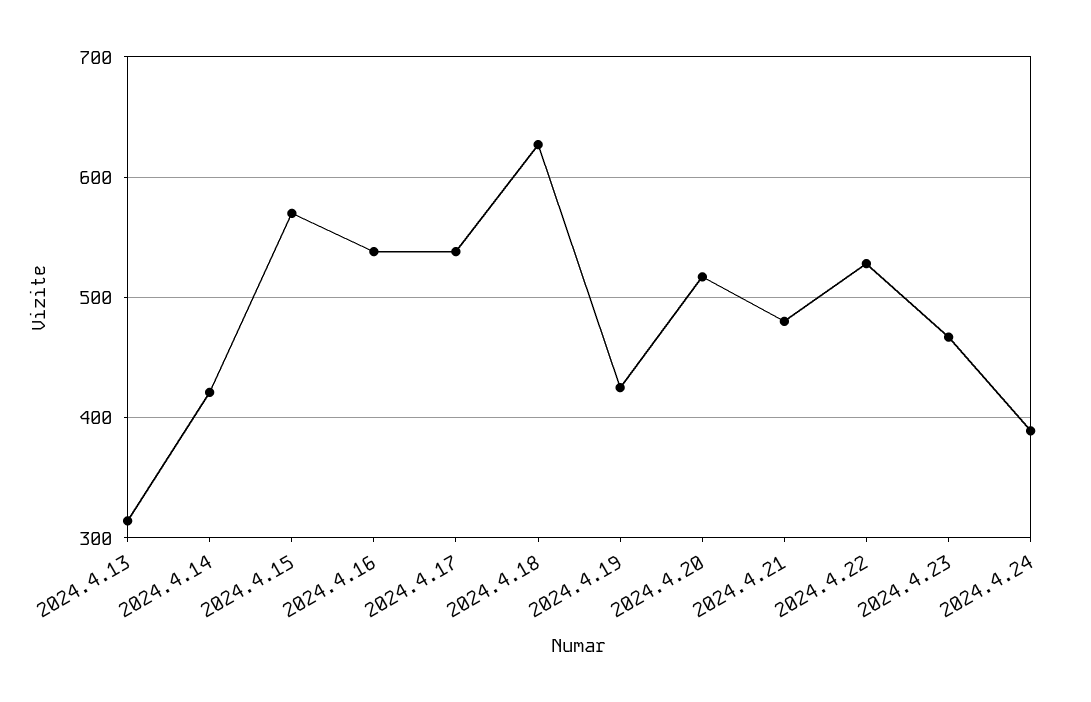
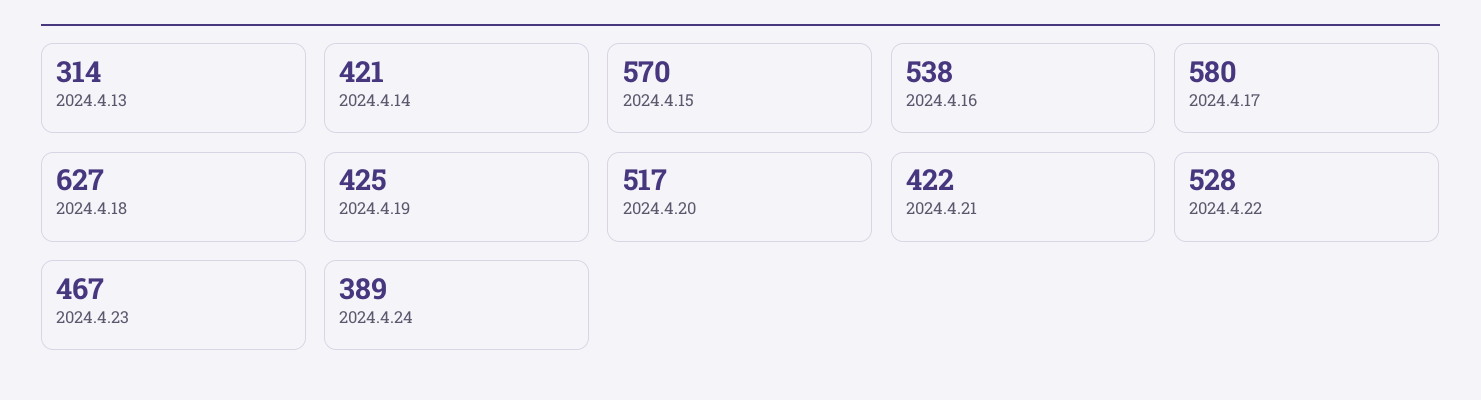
2024.4.17: 540 -> 580
2024.4.21: 480 -> 422

